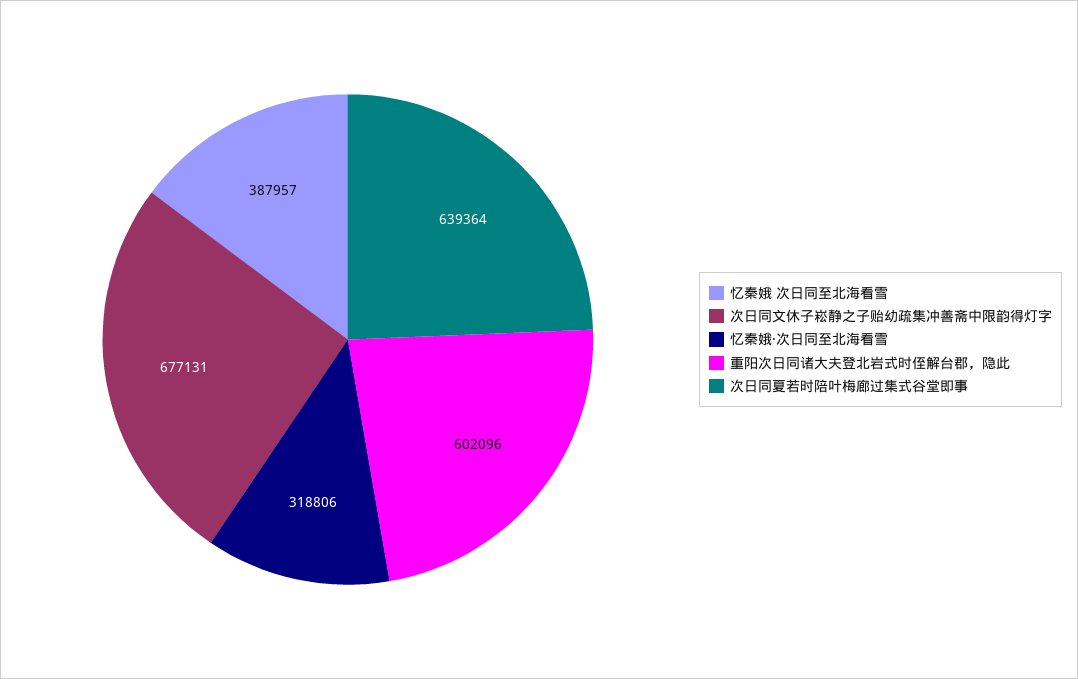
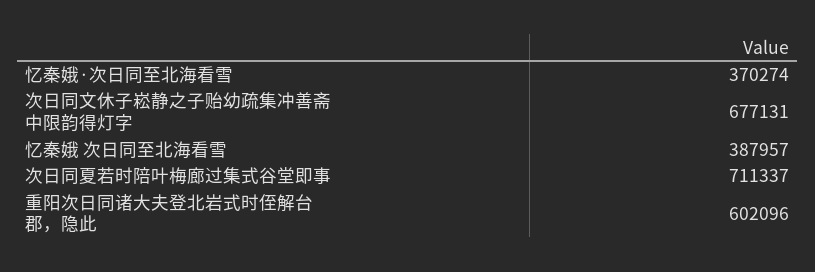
忆秦娥·次日同至北海看雪: 318806 -> 370274
次日同夏若时陪叶梅廊过集式谷堂即事: 639364 -> 711337

